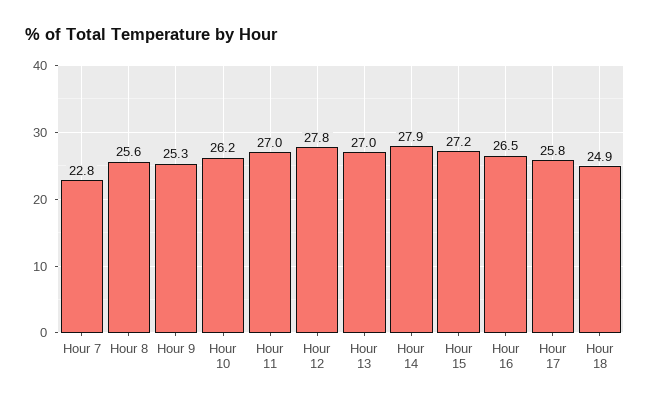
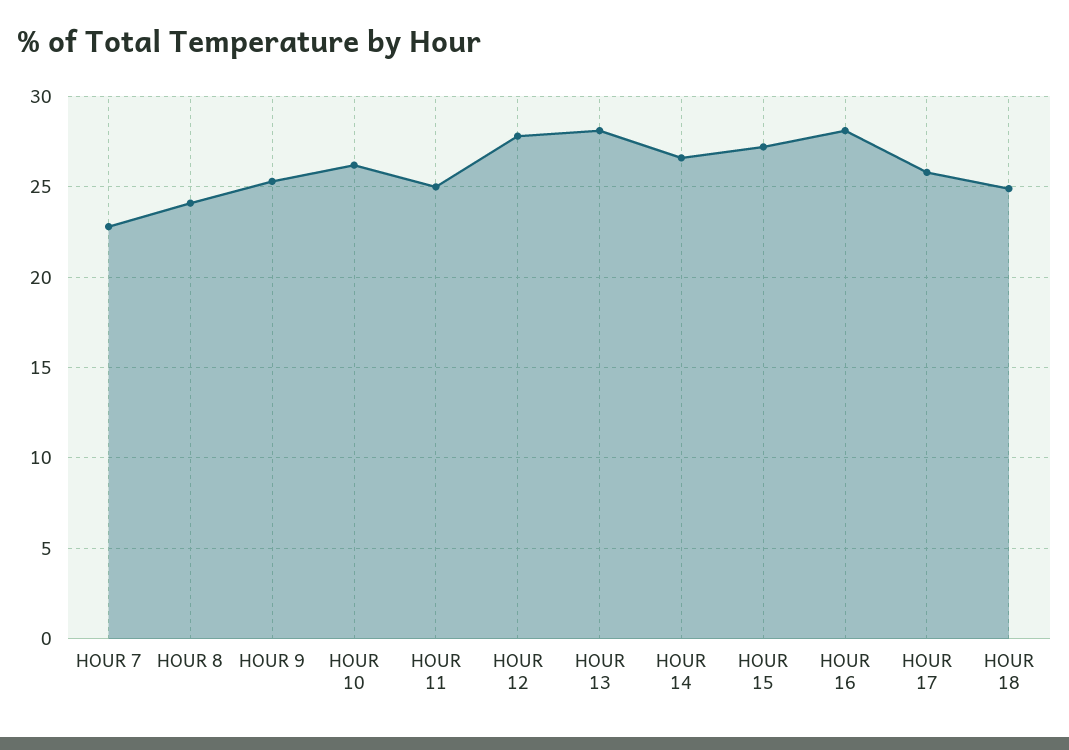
Hour 8: 25.6 -> 24
Hour 11: 27 -> 25
Hour 13: 27 -> 28
Hour 14: 27.9 -> 26.5
Hour 16: 26.5 -> 28

